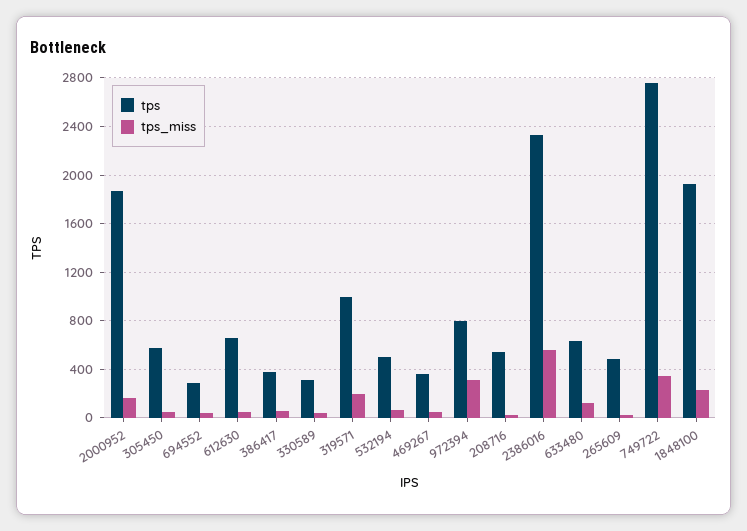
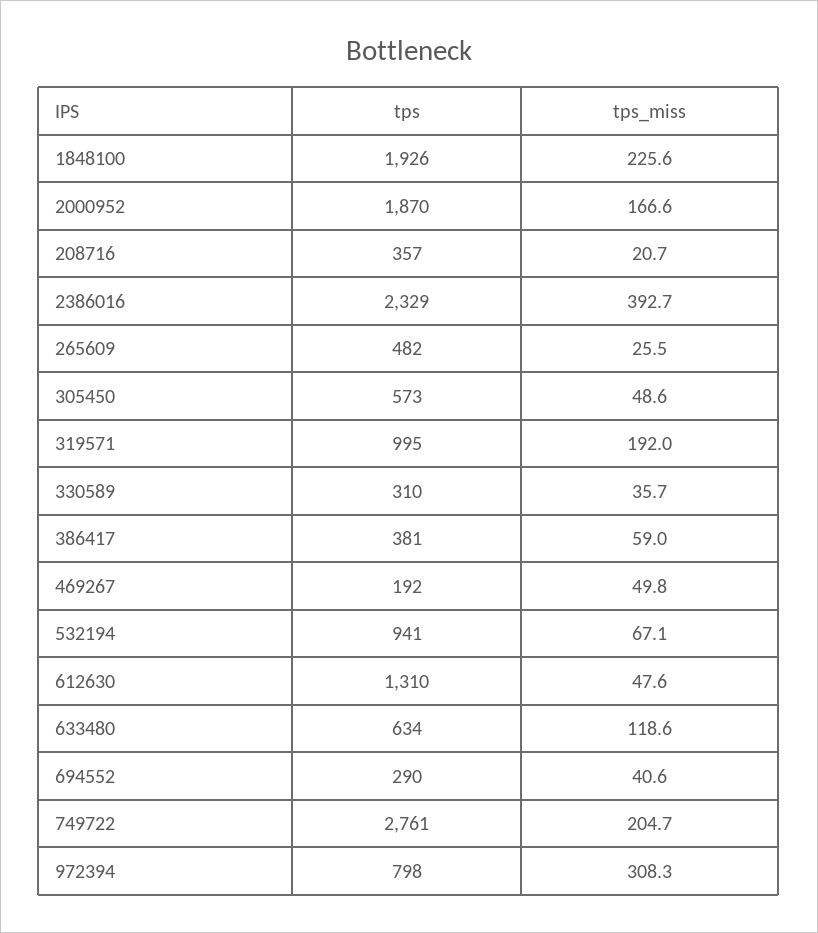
tps, 612630: 650 -> 1310
tps, 532194: 500 -> 941
tps, 469267: 350 -> 192
tps, 208716: 550 -> 357
tps_miss, 2386016: 550 -> 392.7
tps_miss, 749722: 350 -> 204.7

